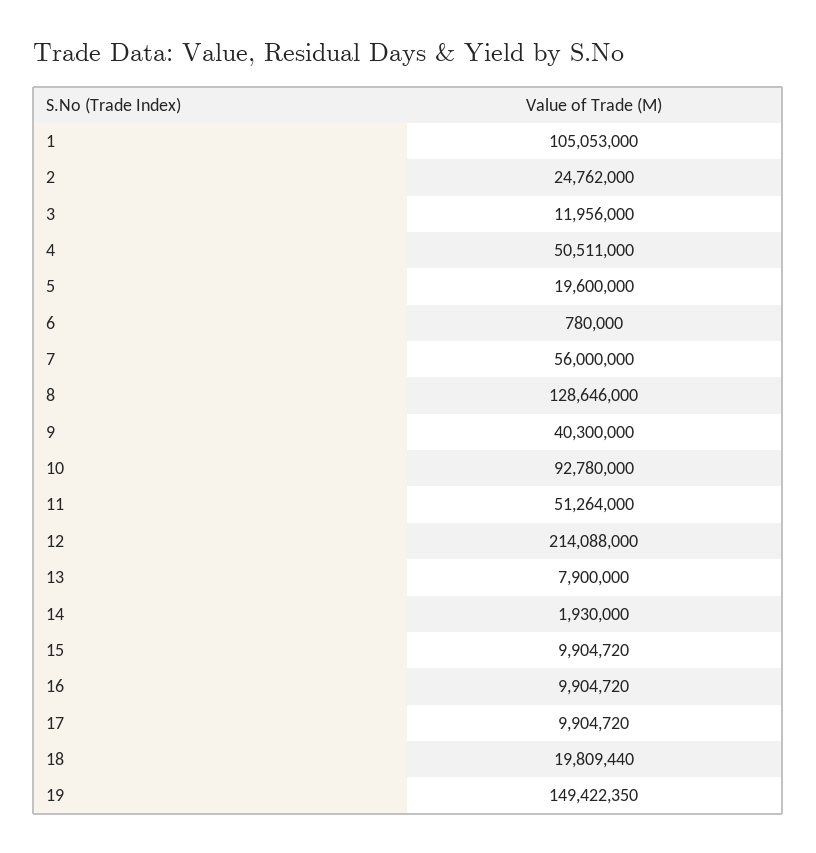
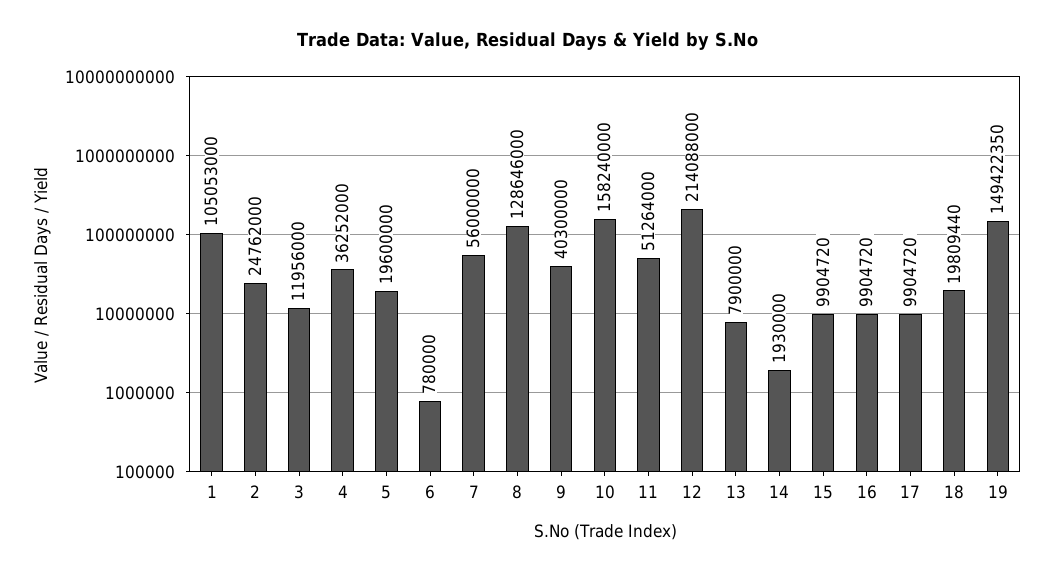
4: 50511000 -> 36252000
10: 92780000 -> 158240000

